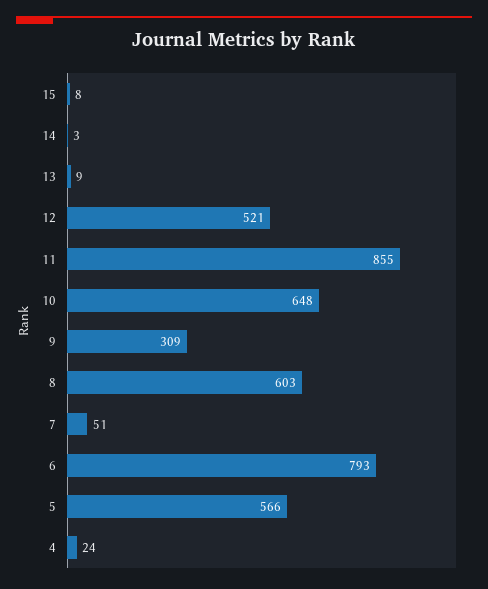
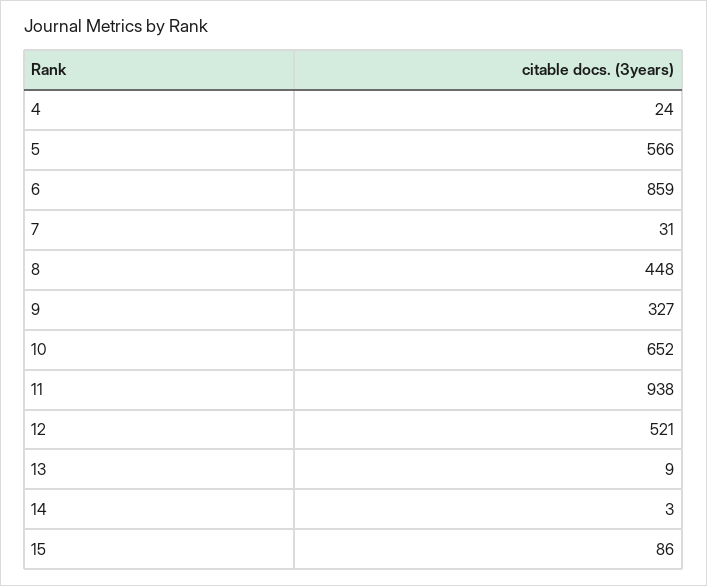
15: 8 -> 86
11: 855 -> 938
10: 648 -> 652
9: 309 -> 327
8: 603 -> 448
7: 51 -> 31
6: 793 -> 859

